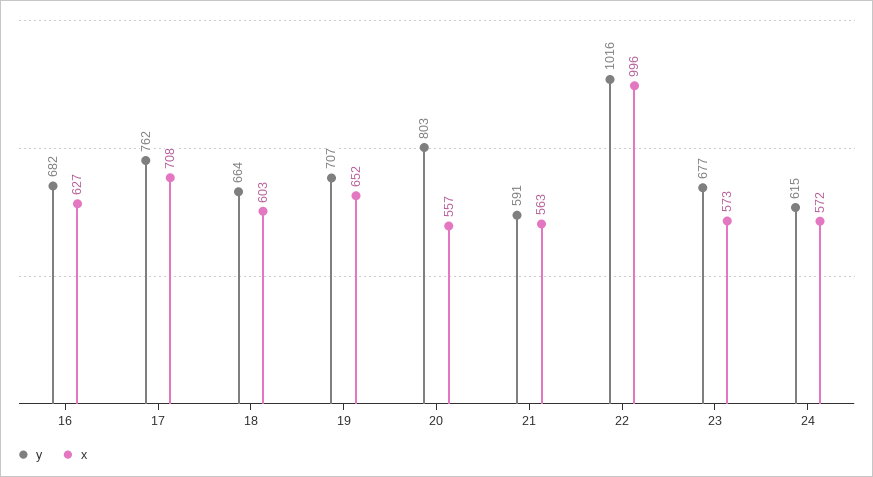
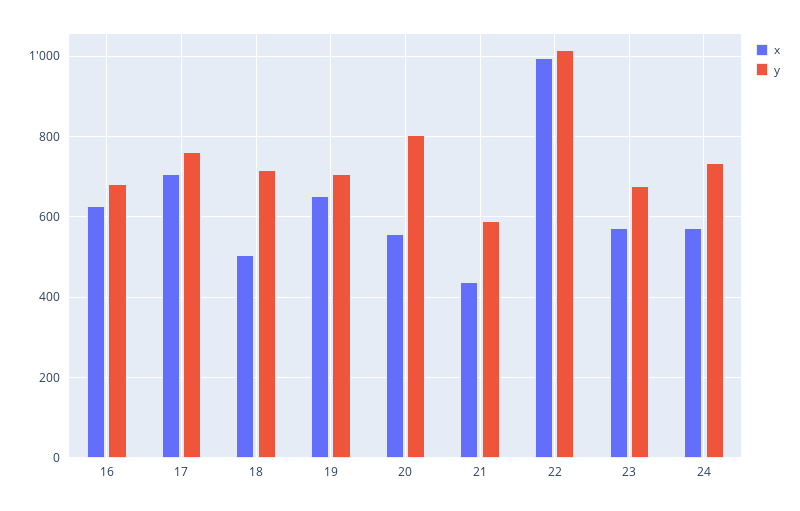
y, 18: 664 -> 720
x, 18: 603 -> 500
x, 21: 563 -> 440
y, 24: 615 -> 740

